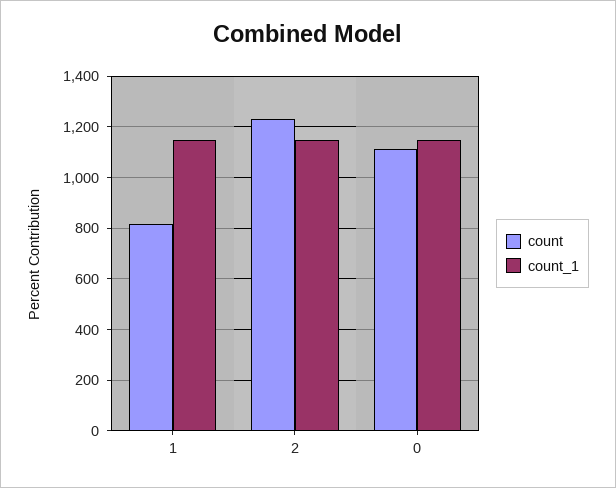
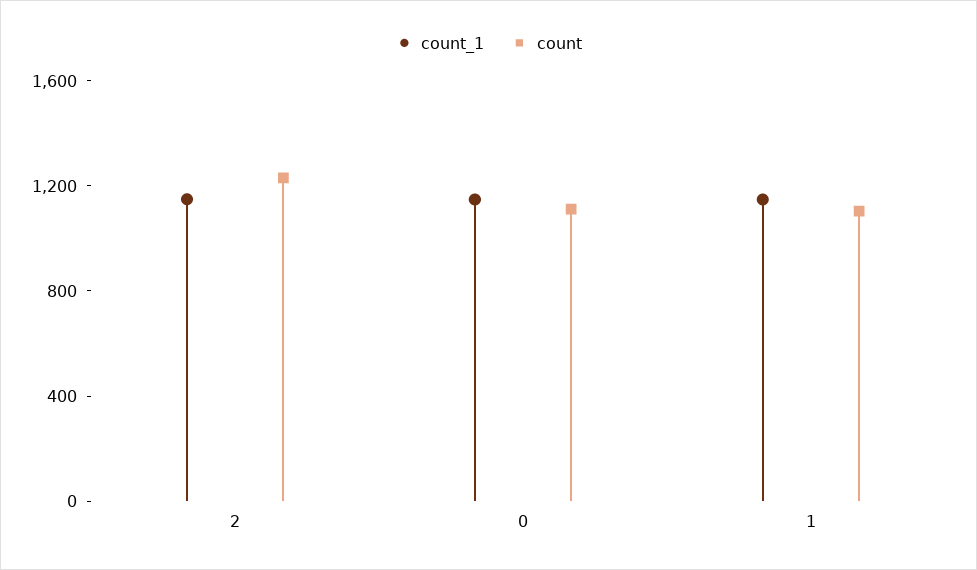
count, 1: 825 -> 1100

